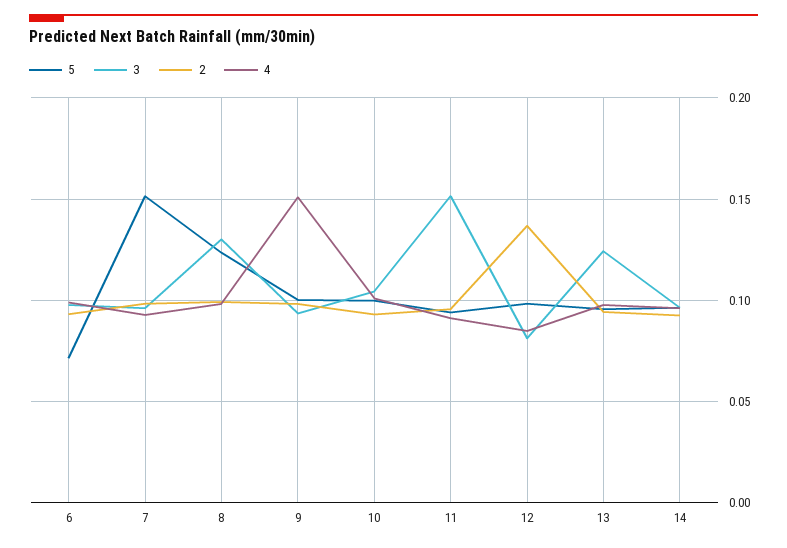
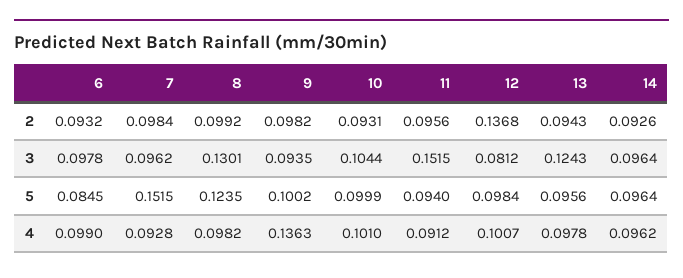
5, 6: 0.07 -> 0.0845
4, 9: 0.15 -> 0.1363
4, 12: 0.085 -> 0.1007

